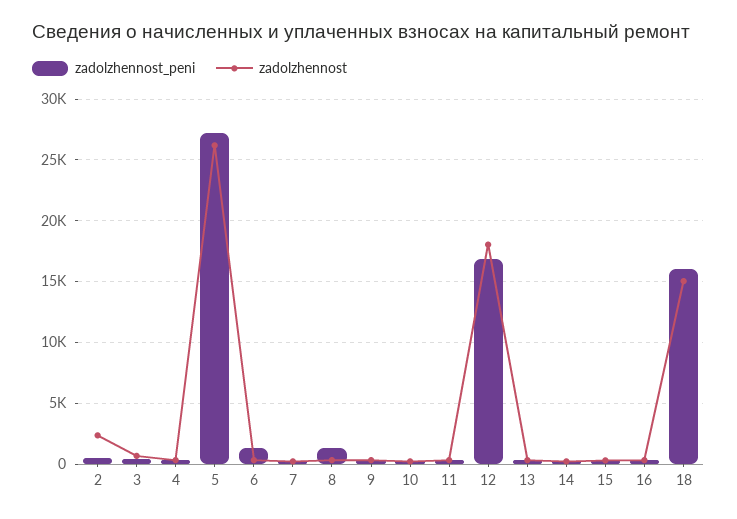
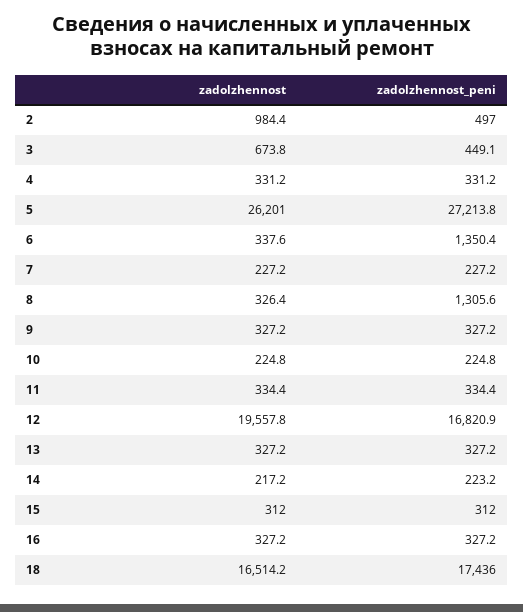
zadolzhennost, 2: 2500 -> 984.4
zadolzhennost, 12: 18000 -> 19557.8
zadolzhennost_peni, 18: 16000 -> 17436
zadolzhennost, 18: 15000 -> 16514.2

